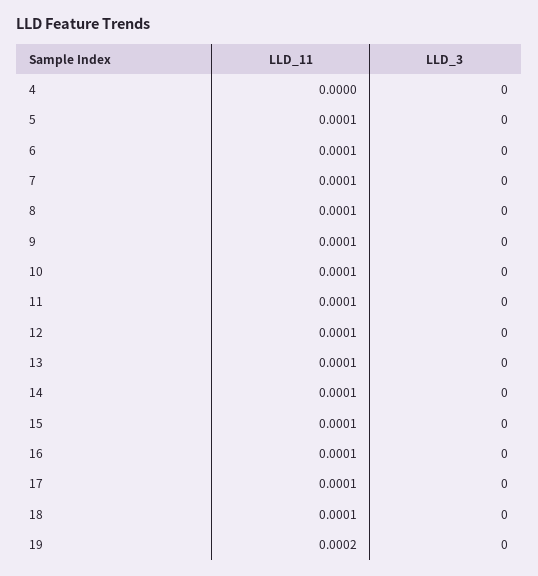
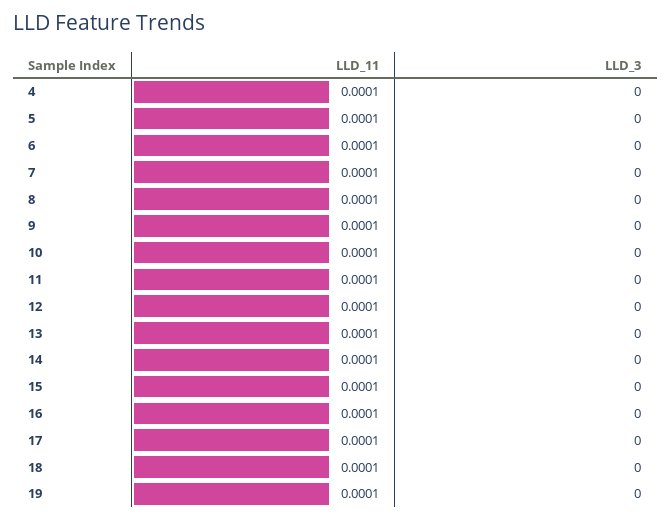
LLD_11, 4: 0 -> 0.0001
LLD_11, 19: 0.0002 -> 0.0001

